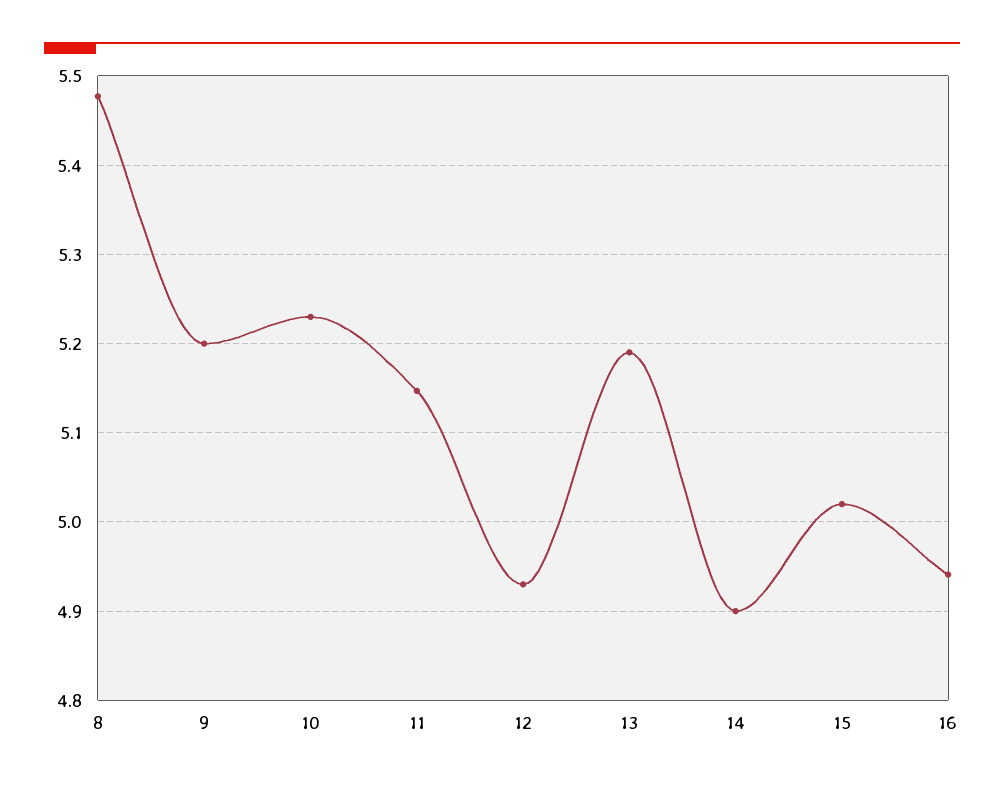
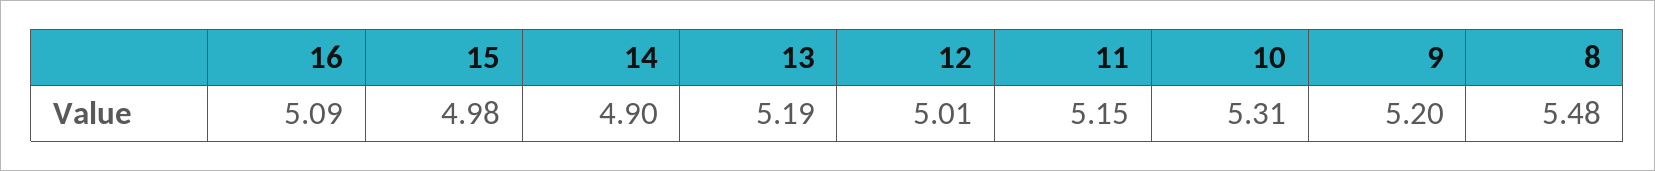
10: 5.23 -> 5.31
12: 4.93 -> 5.01
15: 5.02 -> 4.98
16: 4.94 -> 5.09

